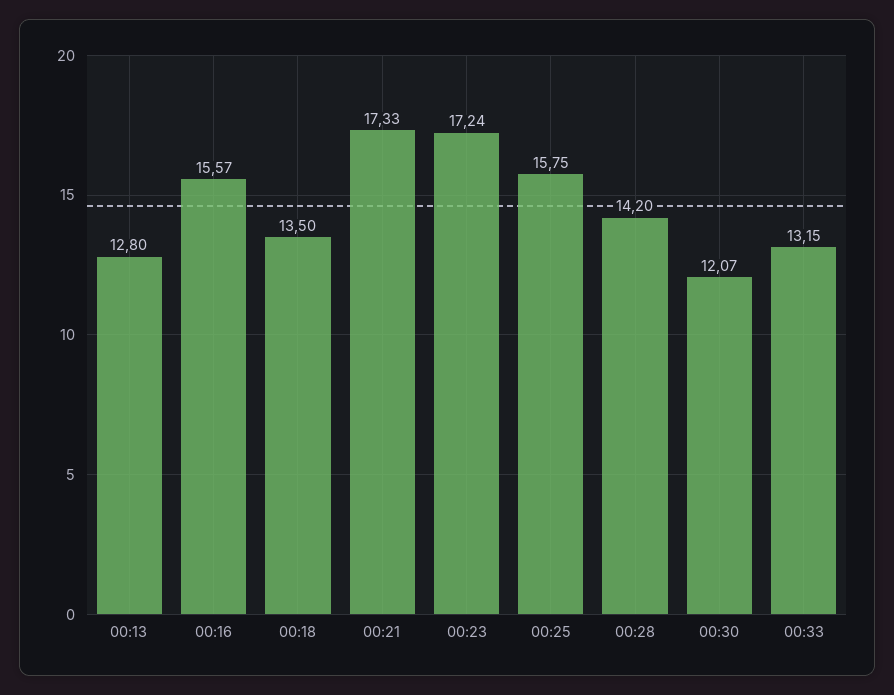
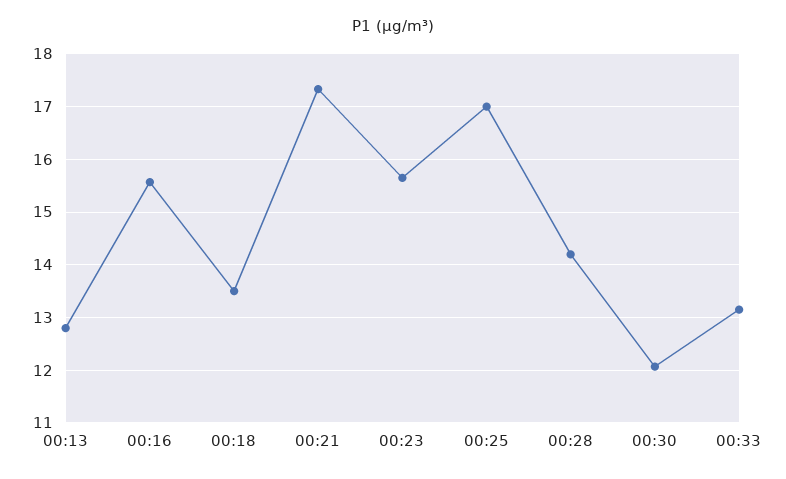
00:23: 17.24 -> 15.6
00:25: 15.75 -> 17

